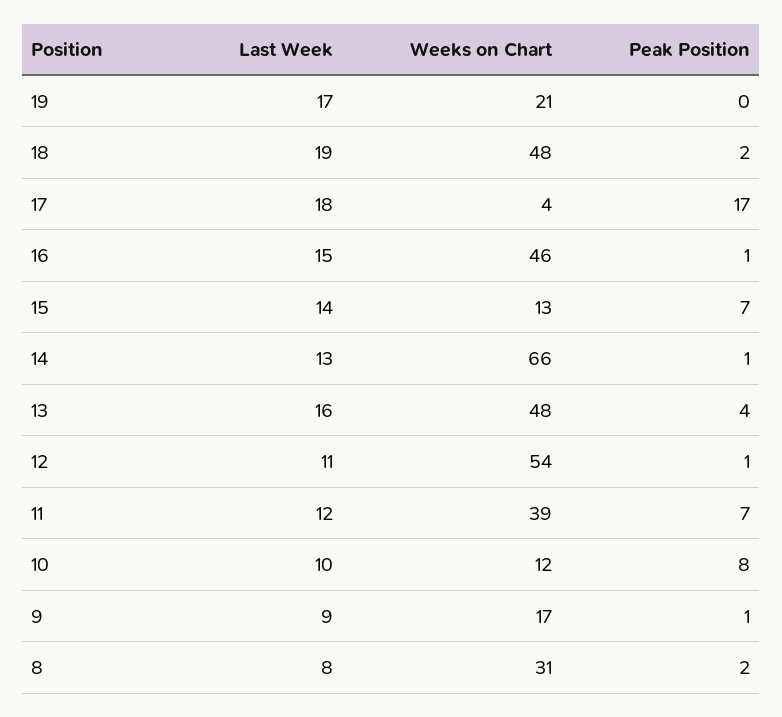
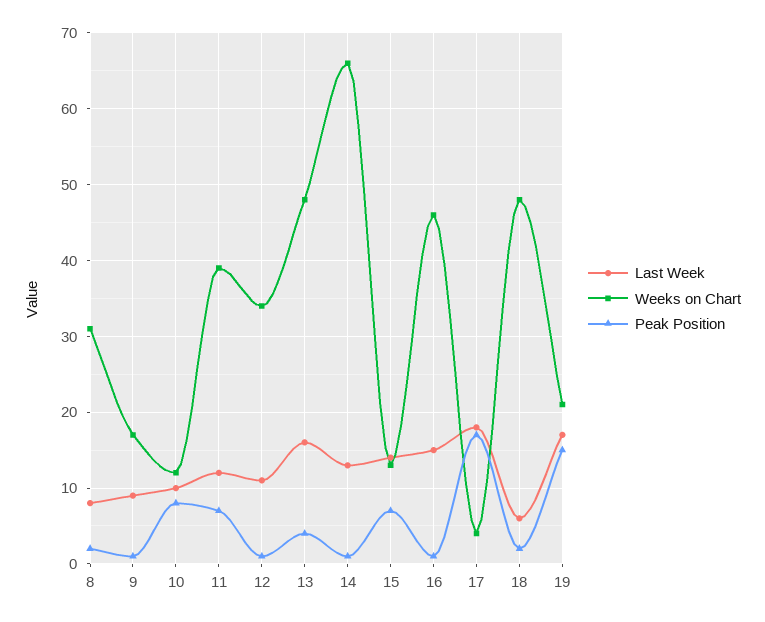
Peak Position, 19: 0 -> 15
Last Week, 18: 19 -> 6
Weeks on Chart, 12: 54 -> 34

